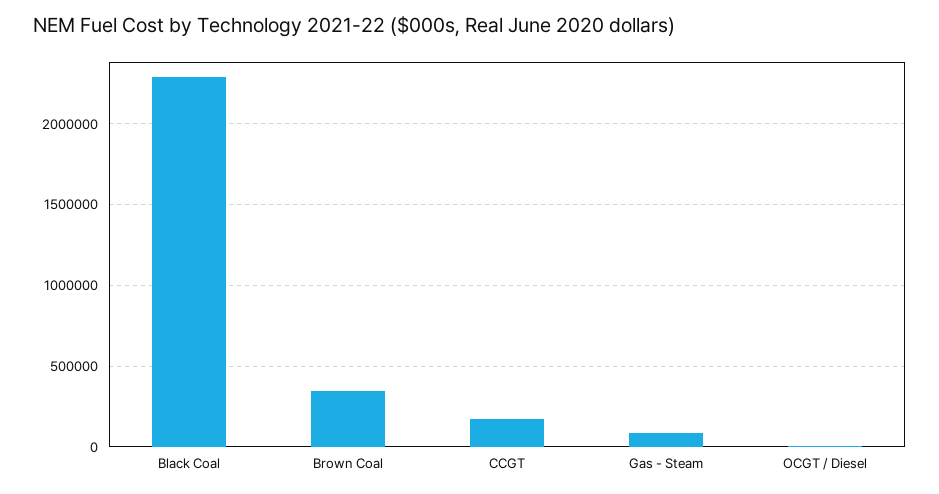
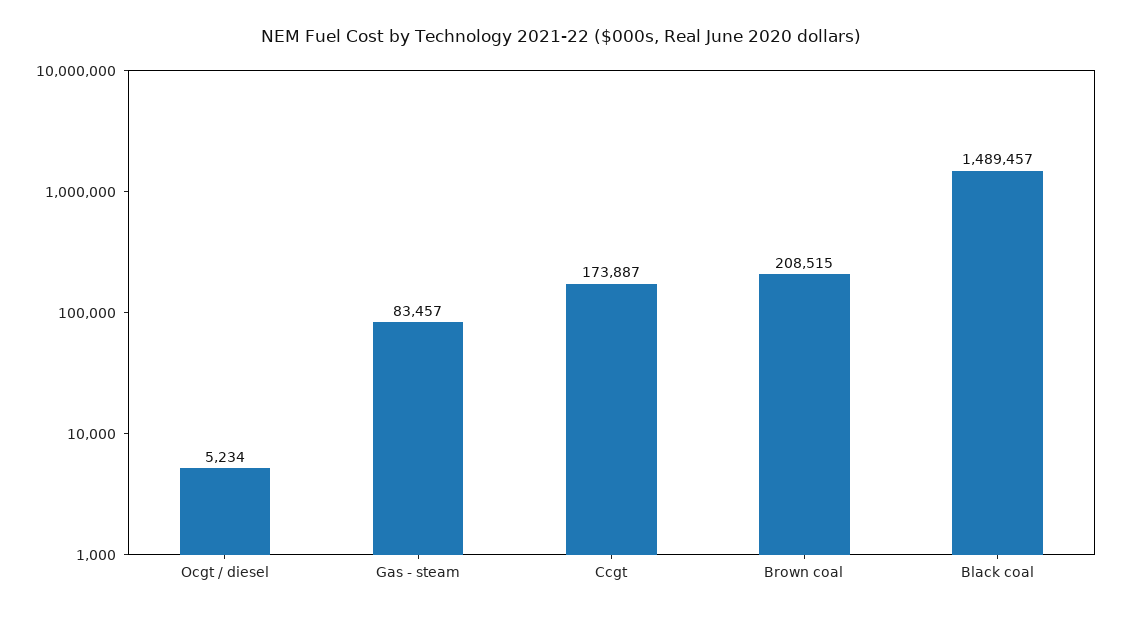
Black Coal: 2300000 -> 1489457
Brown Coal: 350000 -> 208515

